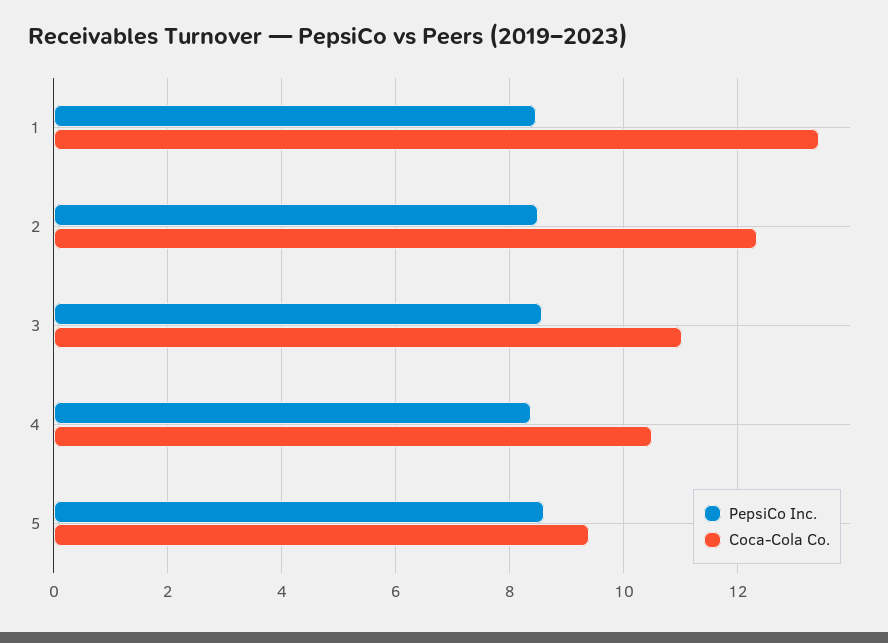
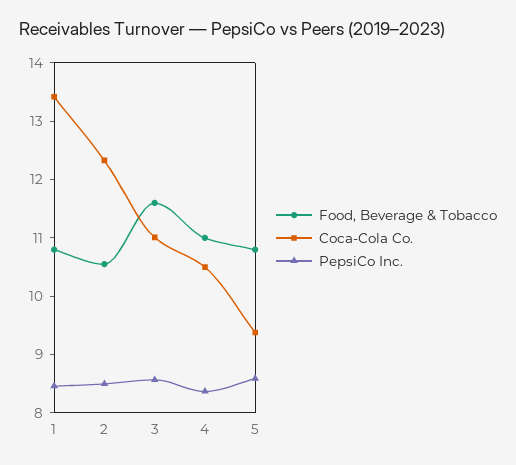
Food, Beverage & Tobacco, 1: none -> 10.8
Food, Beverage & Tobacco, 2: none -> 10.6
Food, Beverage & Tobacco, 3: none -> 11.6
Food, Beverage & Tobacco, 4: none -> 11
Food, Beverage & Tobacco, 5: none -> 10.8

